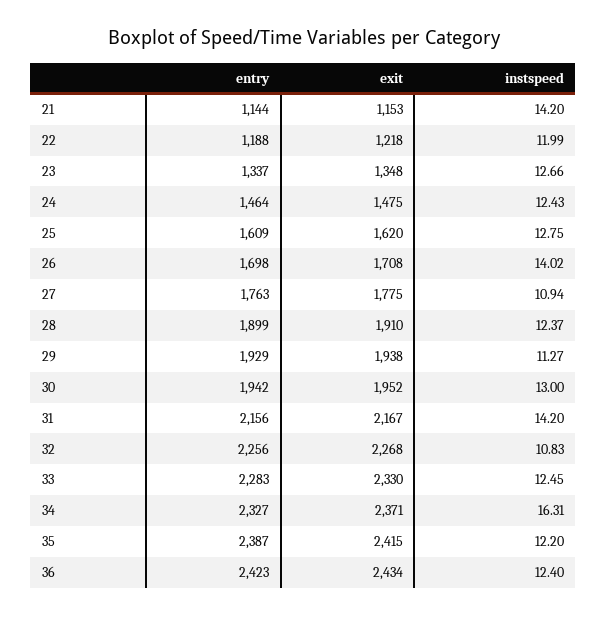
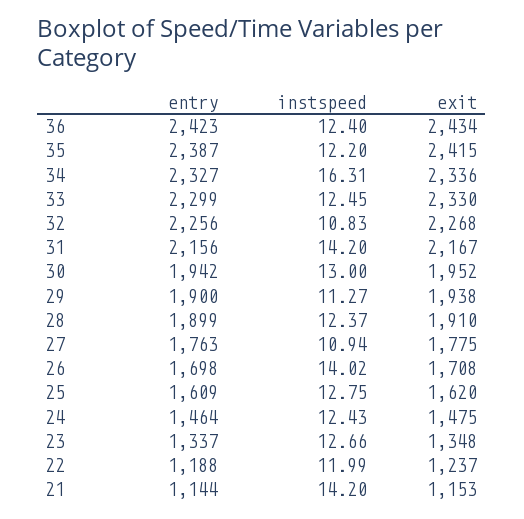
exit, 22: 1218 -> 1237
entry, 29: 1929 -> 1900
entry, 33: 2283 -> 2299
exit, 34: 2371 -> 2336

